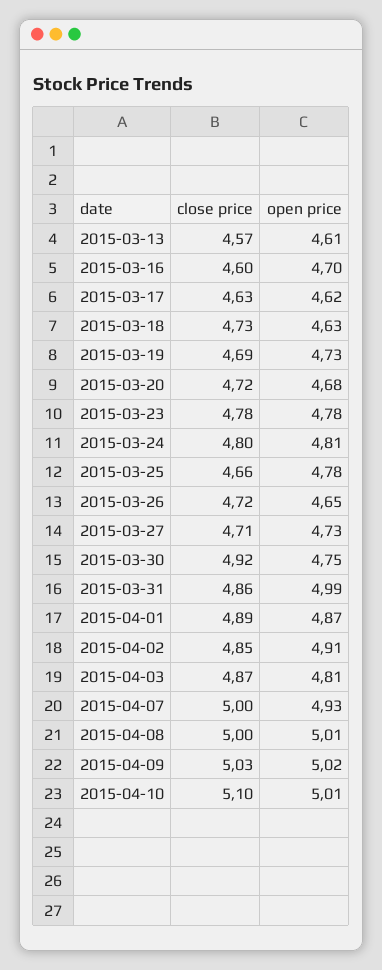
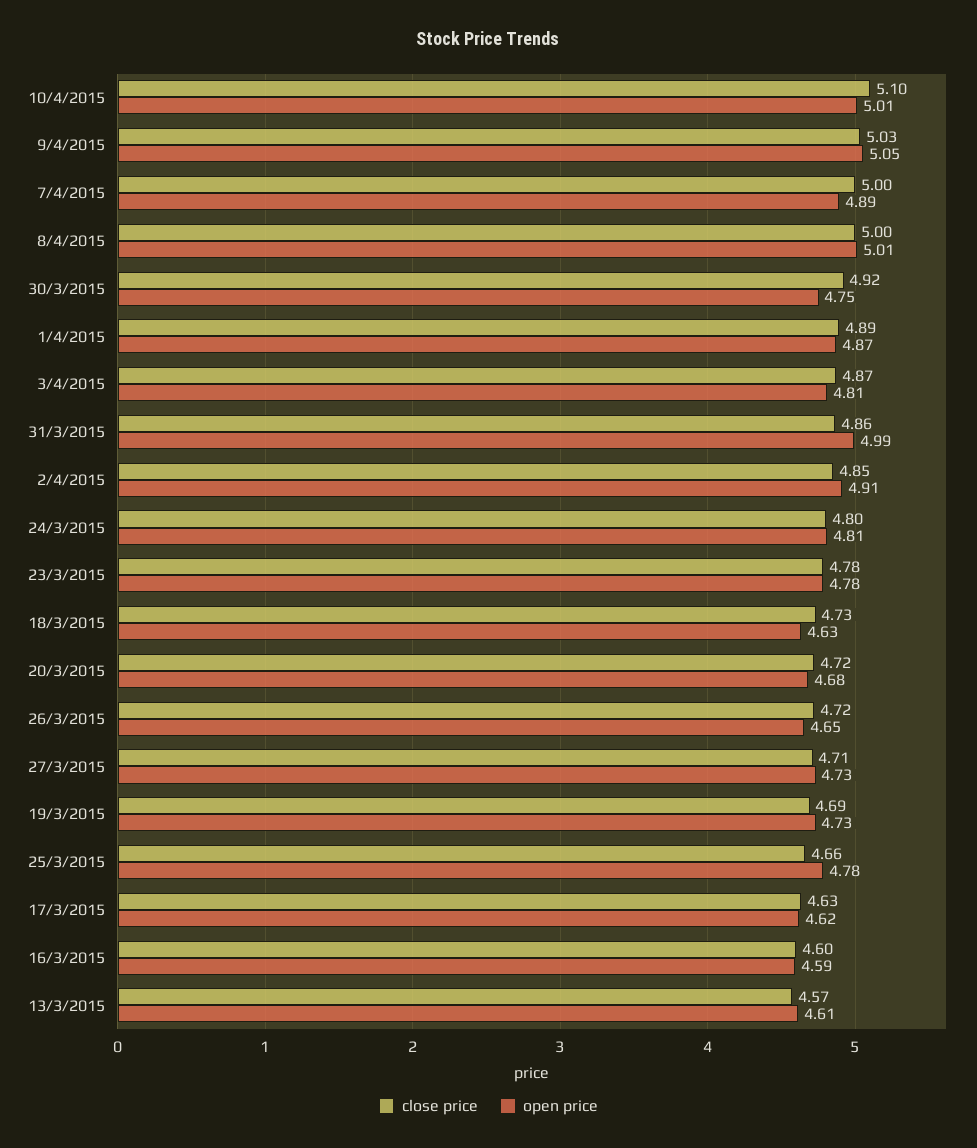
open price, 2015-03-16: 4.7 -> 4.59
open price, 2015-04-07: 4.93 -> 4.89
open price, 2015-04-09: 5.02 -> 5.05

